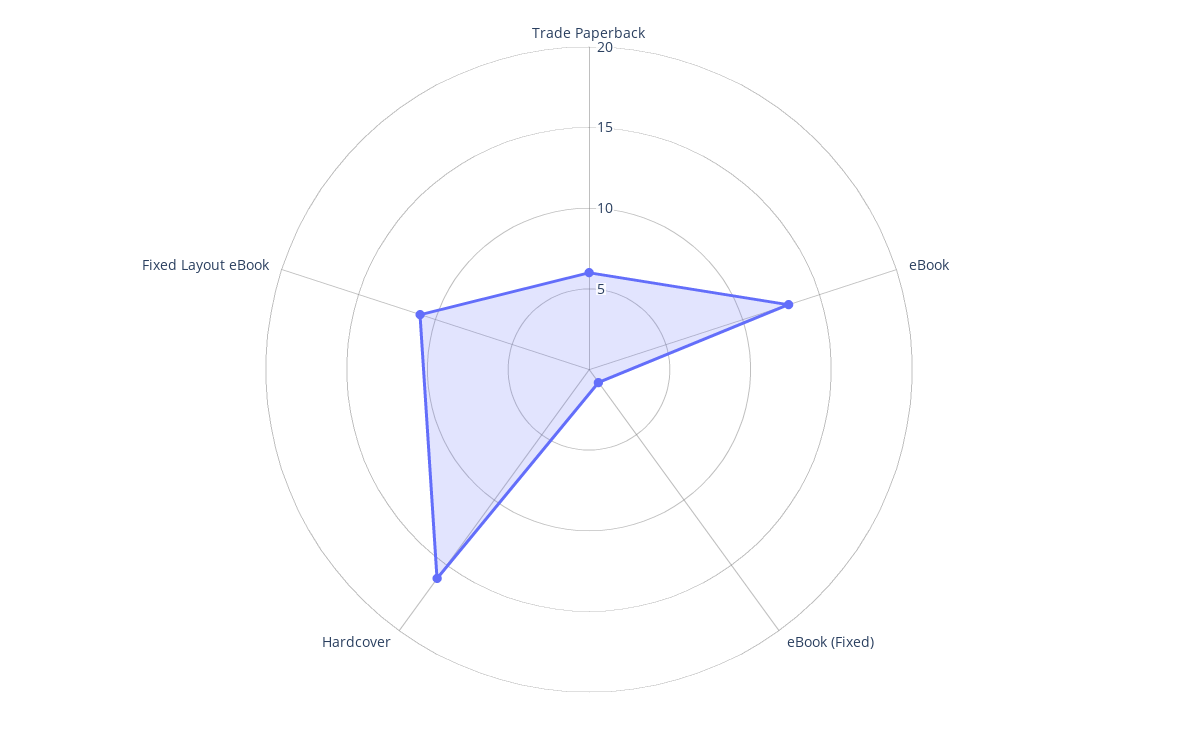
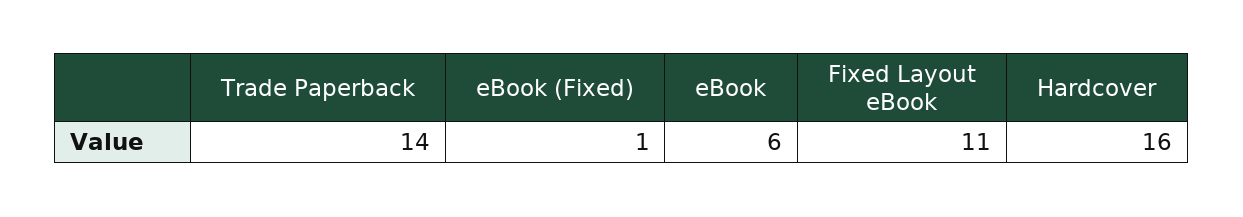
Trade Paperback: 6 -> 14
eBook: 13 -> 6

